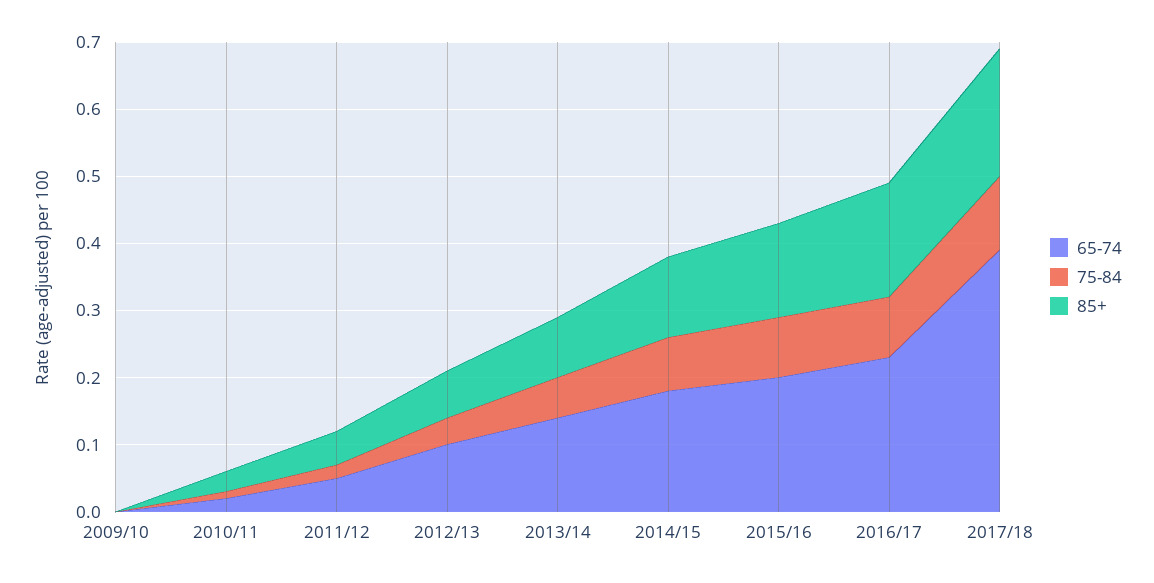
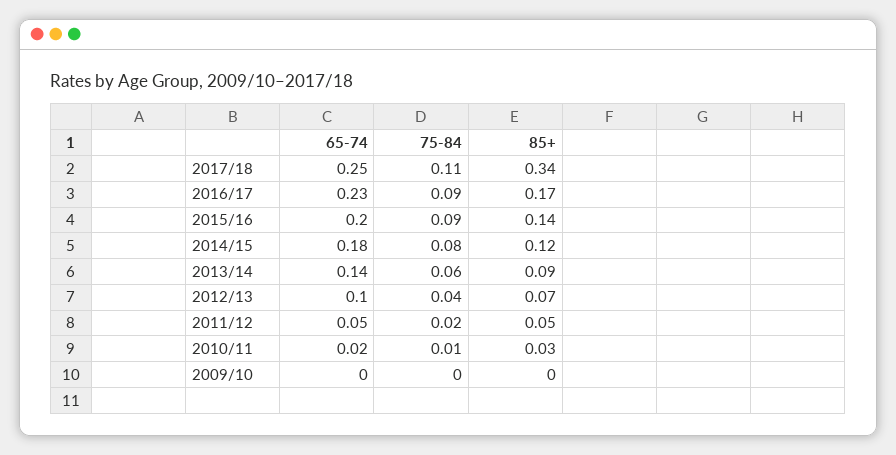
65-74, 2017/18: 0.4 -> 0.25
85+, 2017/18: 0.2 -> 0.34

